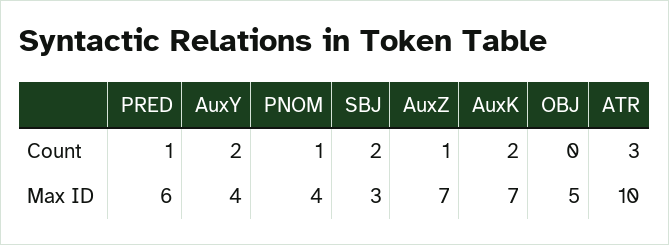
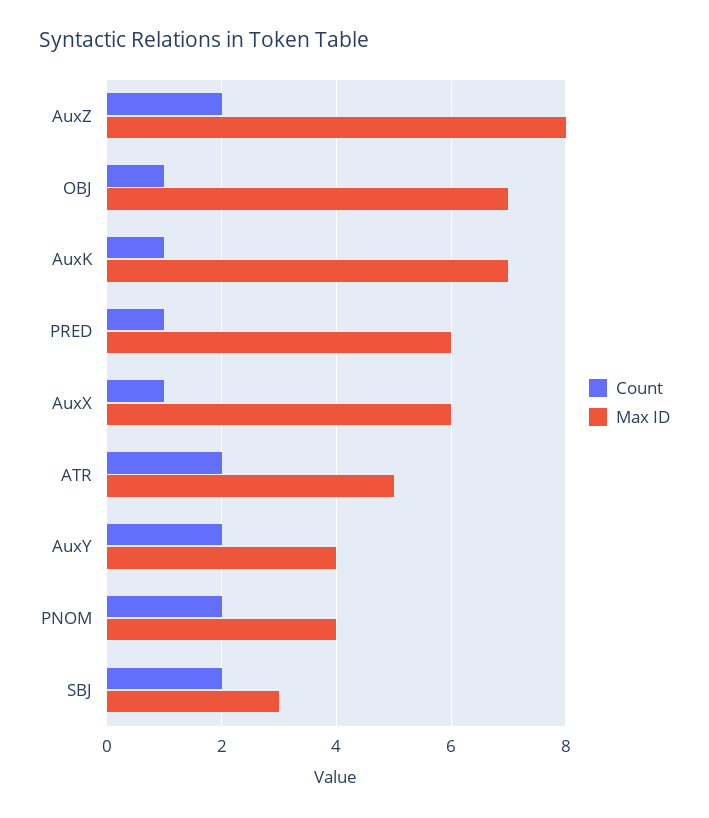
Count, PNOM: 1 -> 2
Count, AuxZ: 1 -> 2
Count, AuxK: 2 -> 1
Count, OBJ: 0 -> 1
Count, ATR: 3 -> 2
Max ID, AuxZ: 7 -> 8
Max ID, OBJ: 5 -> 7
Max ID, ATR: 10 -> 5
Count, AuxX: none -> 1
Max ID, AuxX: none -> 6

